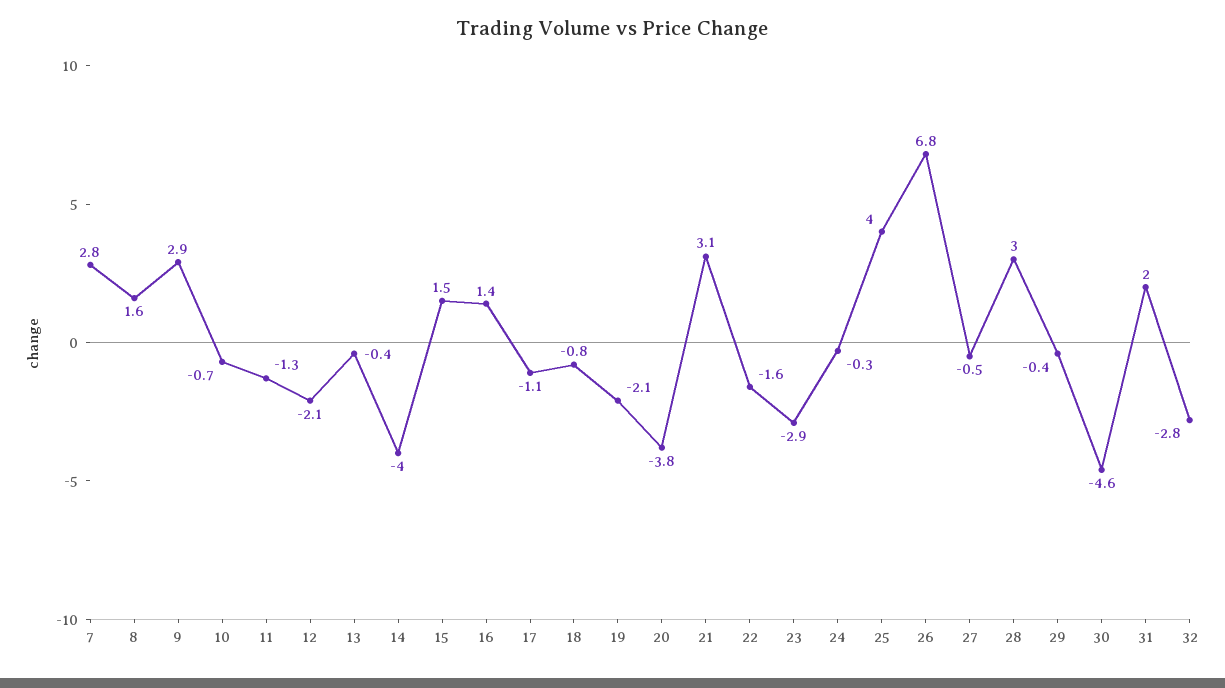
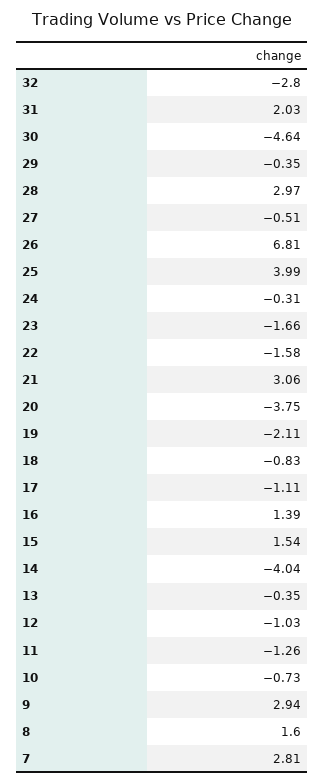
12: -2.1 -> -1.03
23: -2.9 -> -1.66

